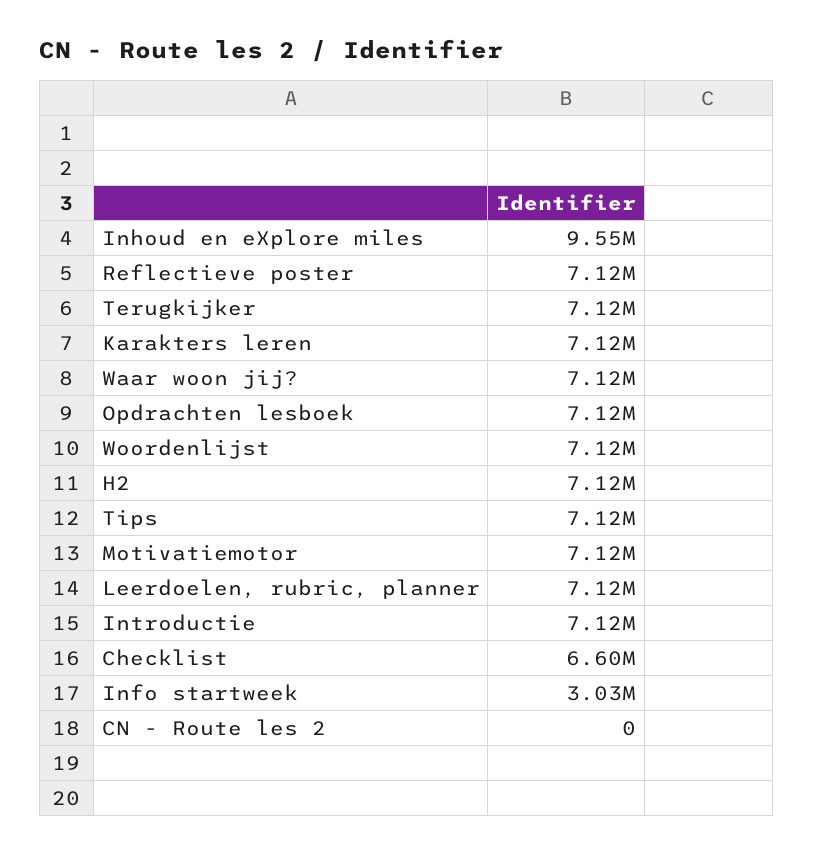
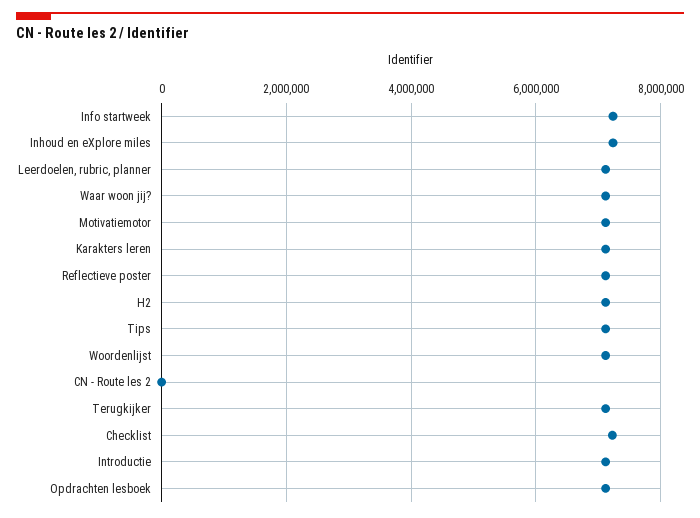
Inhoud en eXplore miles: 9550000 -> 7200000
Checklist: 6600000 -> 7200000
Info startweek: 3030000 -> 7200000

